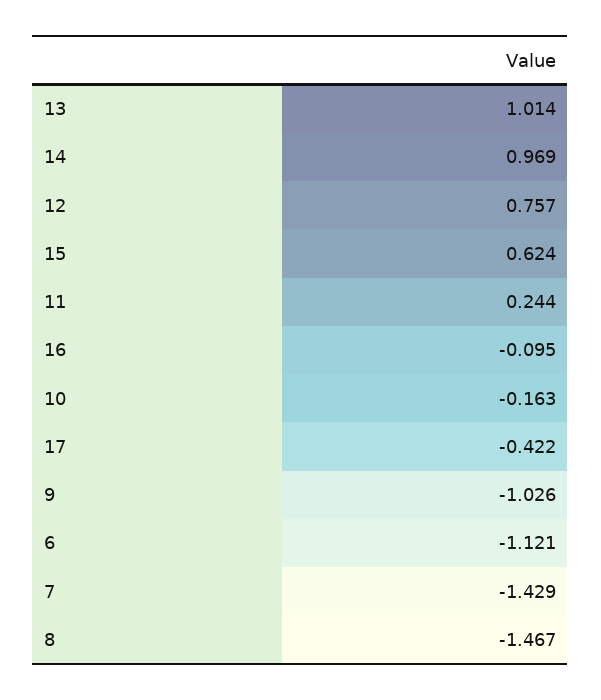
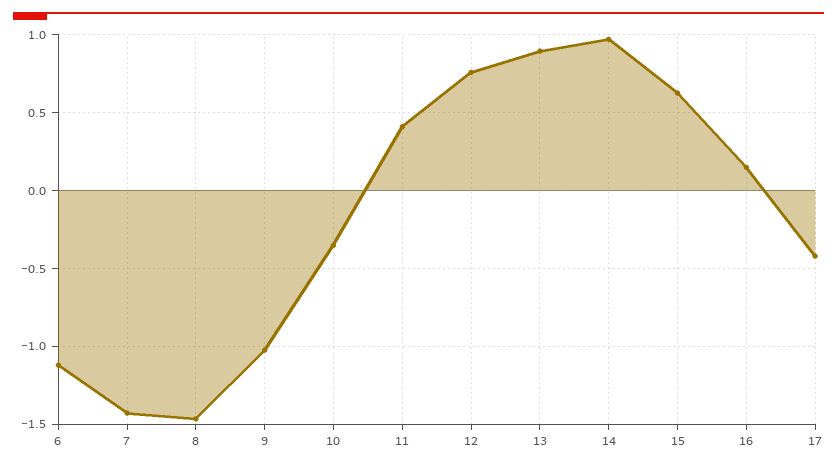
13: 1.014 -> 0.9
11: 0.244 -> 0.4
16: -0.095 -> 0.15
10: -0.163 -> -0.35

